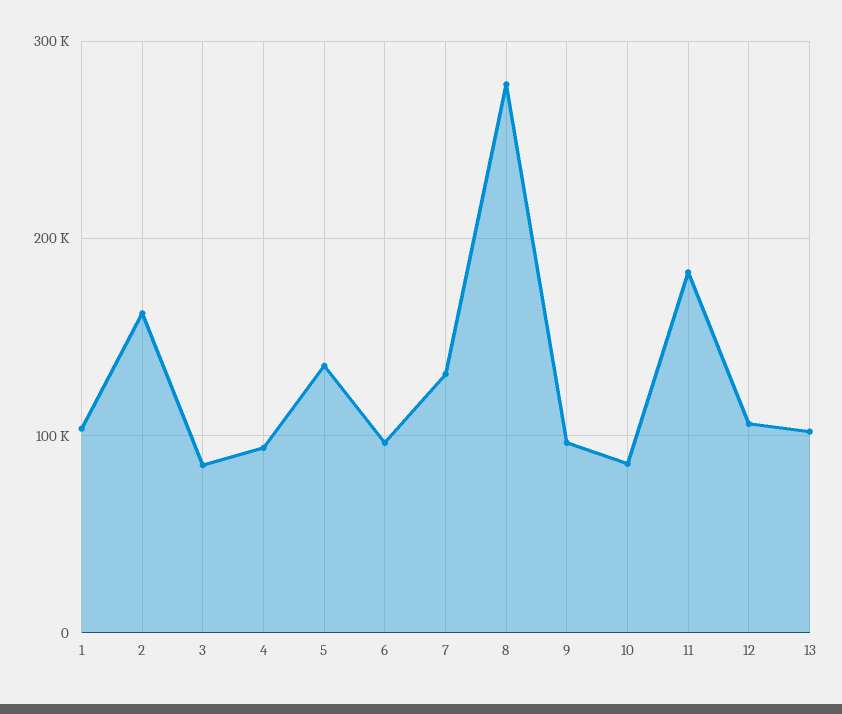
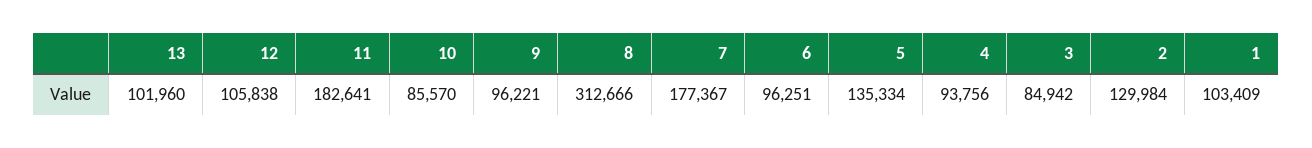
2: 160000 -> 129984
7: 130000 -> 177367
8: 280000 -> 312666

